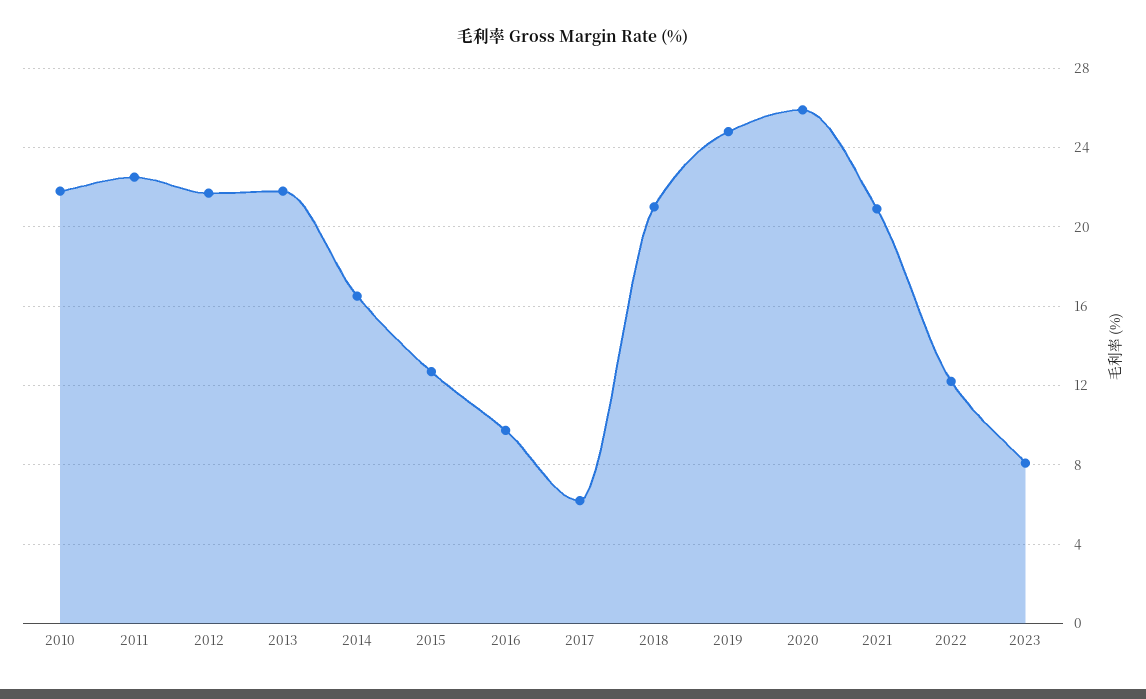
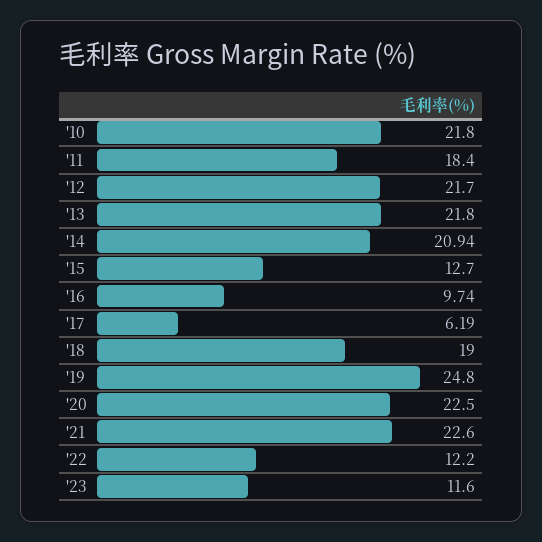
2011: 22.5 -> 18.4
2014: 16.5 -> 20.94
2018: 21 -> 19
2020: 26 -> 22.5
2021: 21 -> 22.6
2023: 8 -> 11.6

